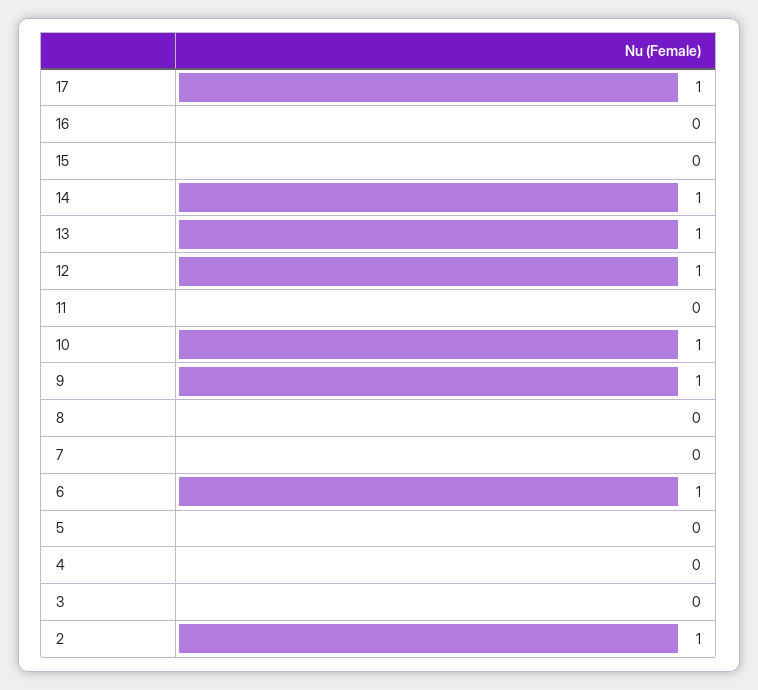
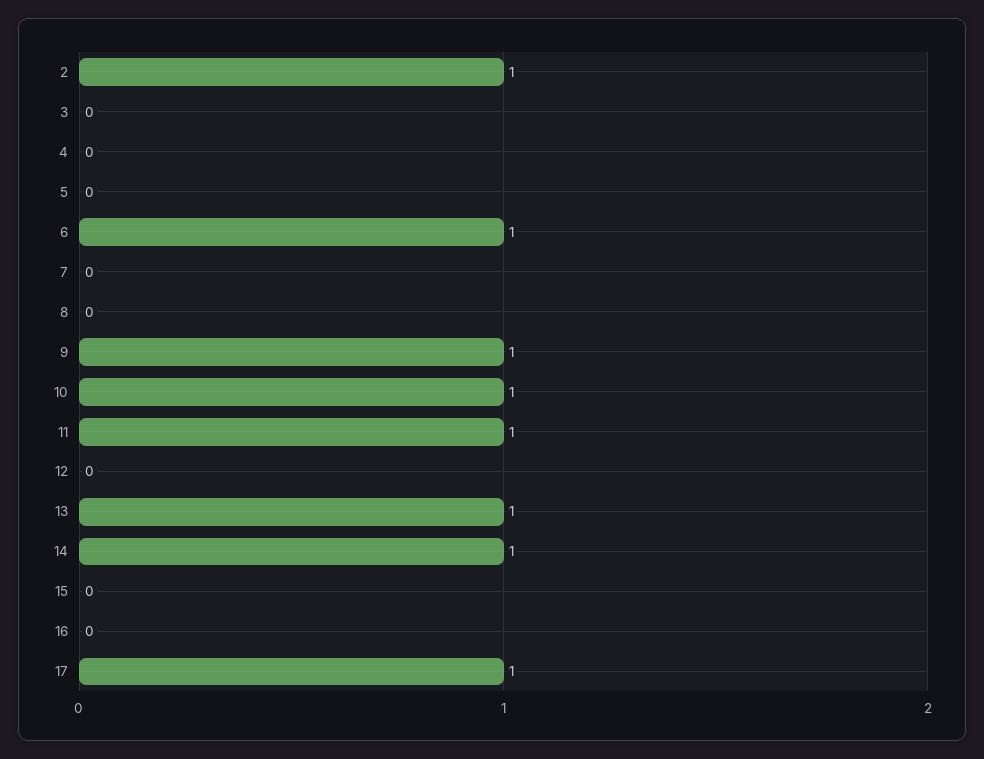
12: 1 -> 0
11: 0 -> 1

